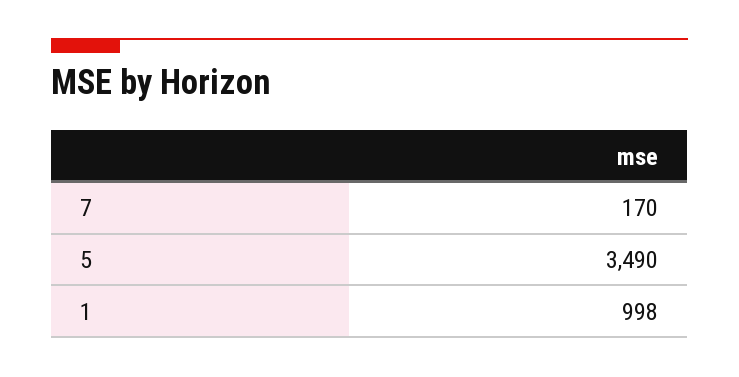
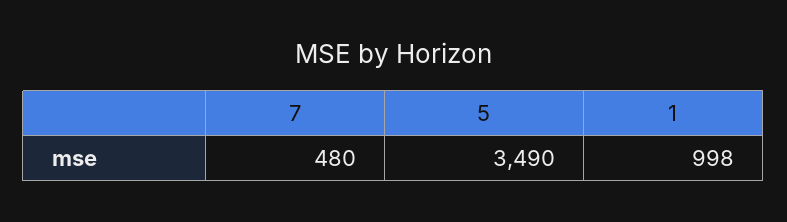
7: 170 -> 480

